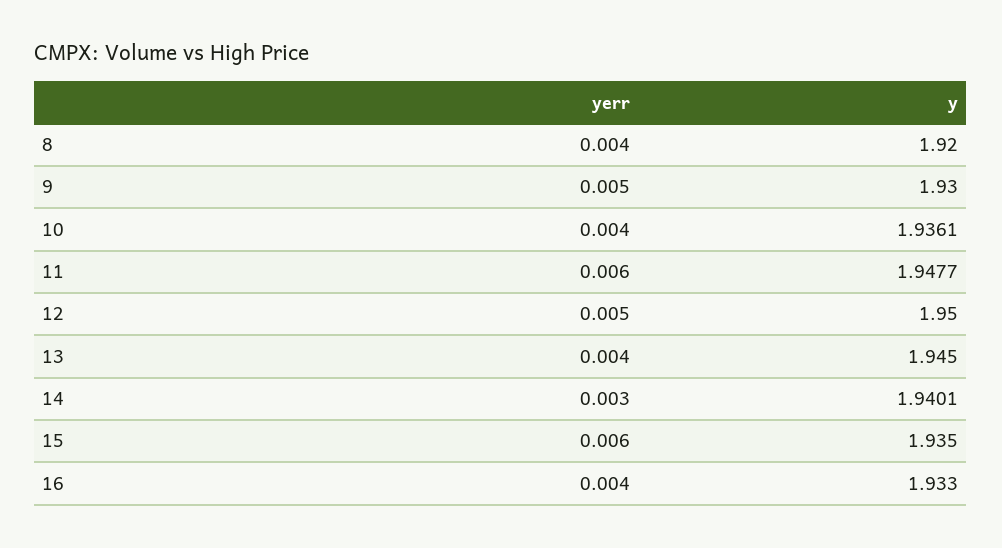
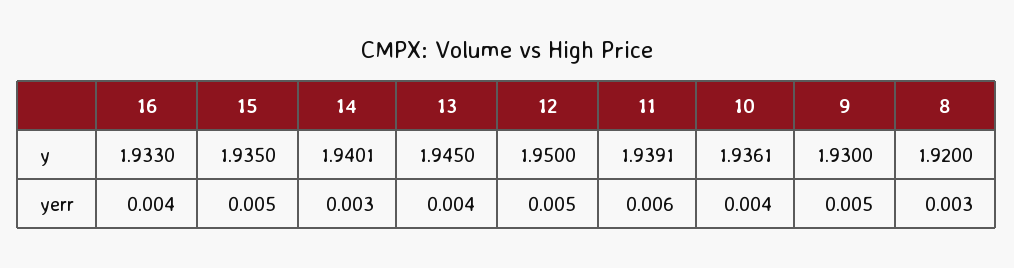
yerr, 8: 0.004 -> 0.003
y, 11: 1.9477 -> 1.9391
yerr, 15: 0.006 -> 0.005

